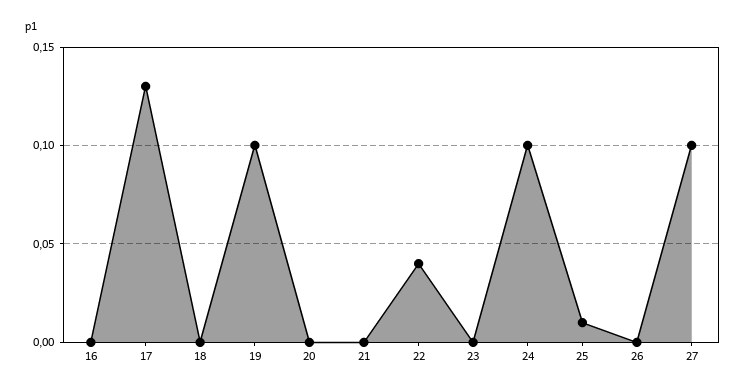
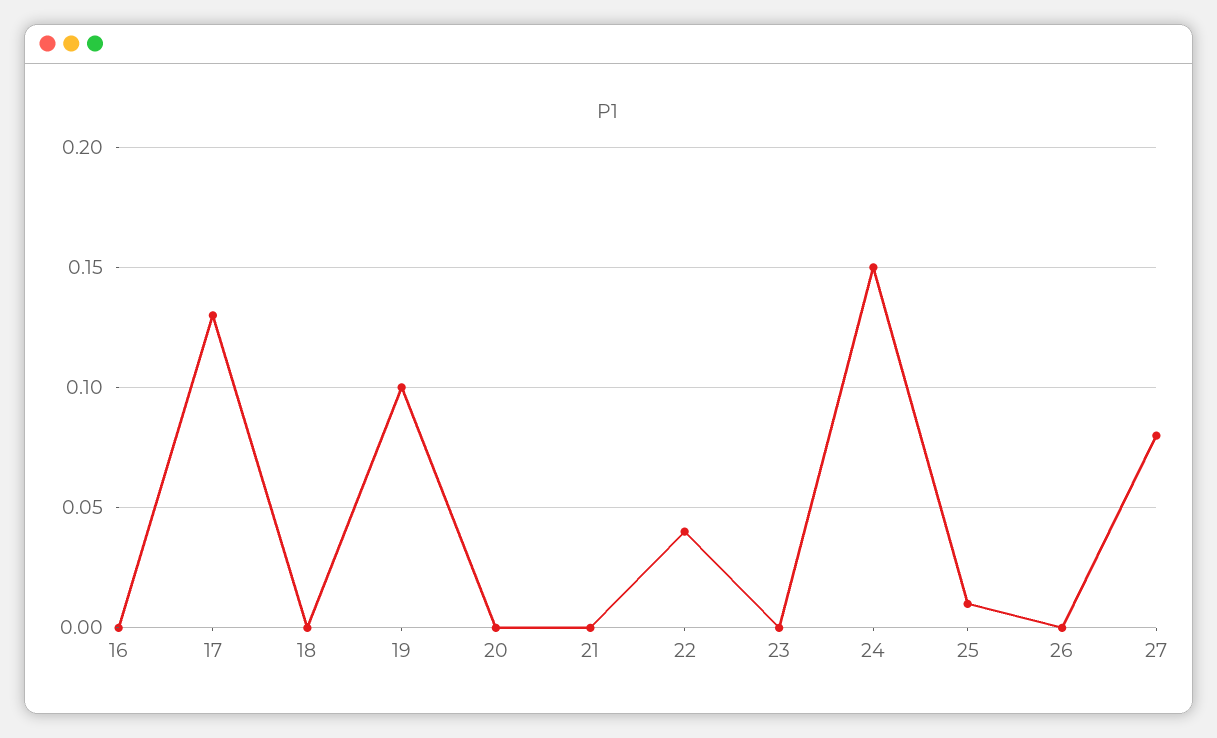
24: 0.1 -> 0.15
27: 0.1 -> 0.08

